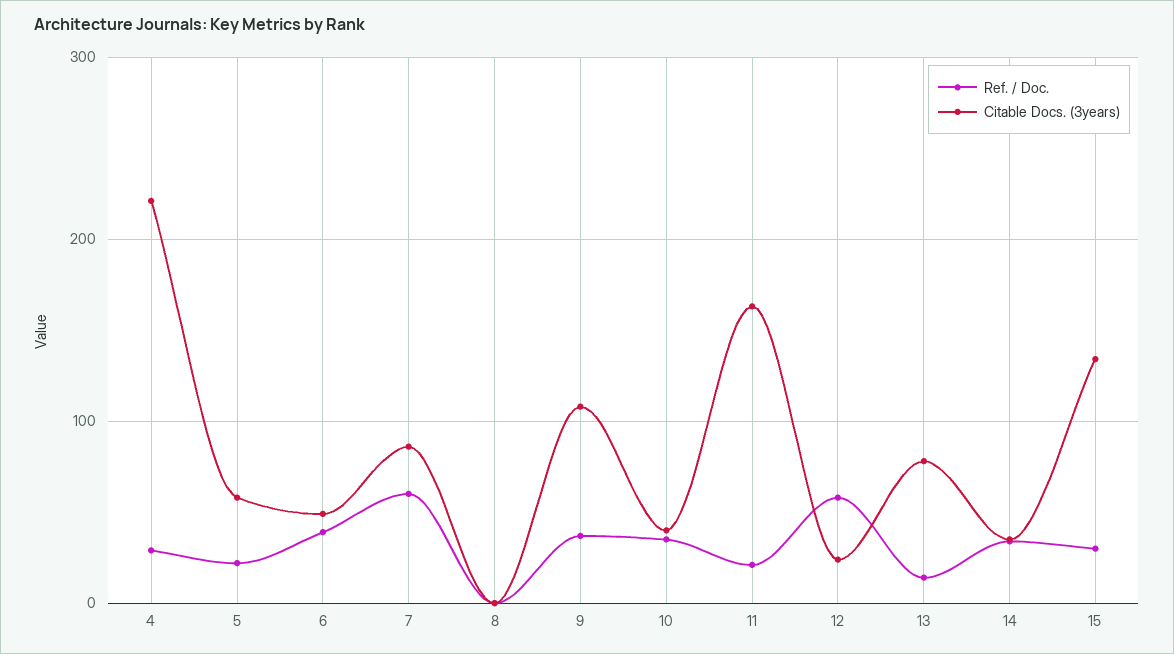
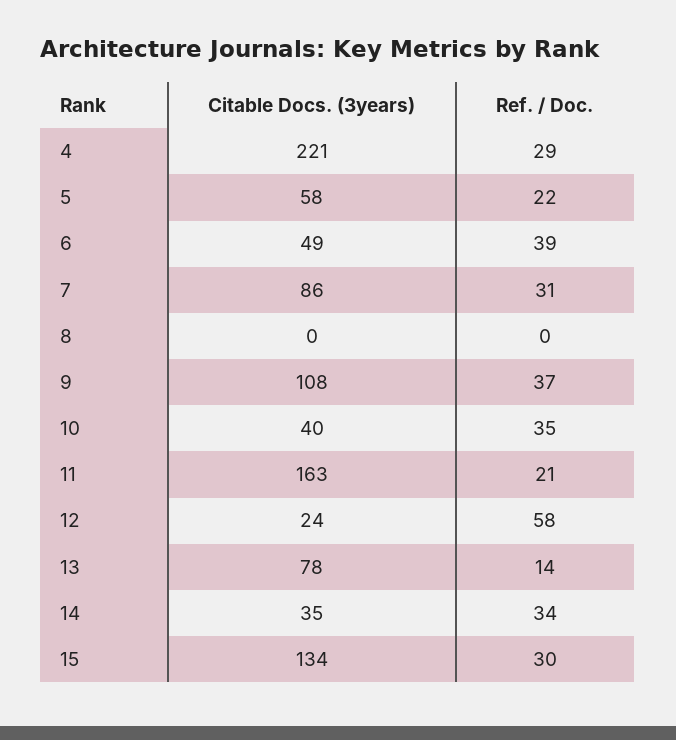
Ref. / Doc., 7: 60 -> 31

